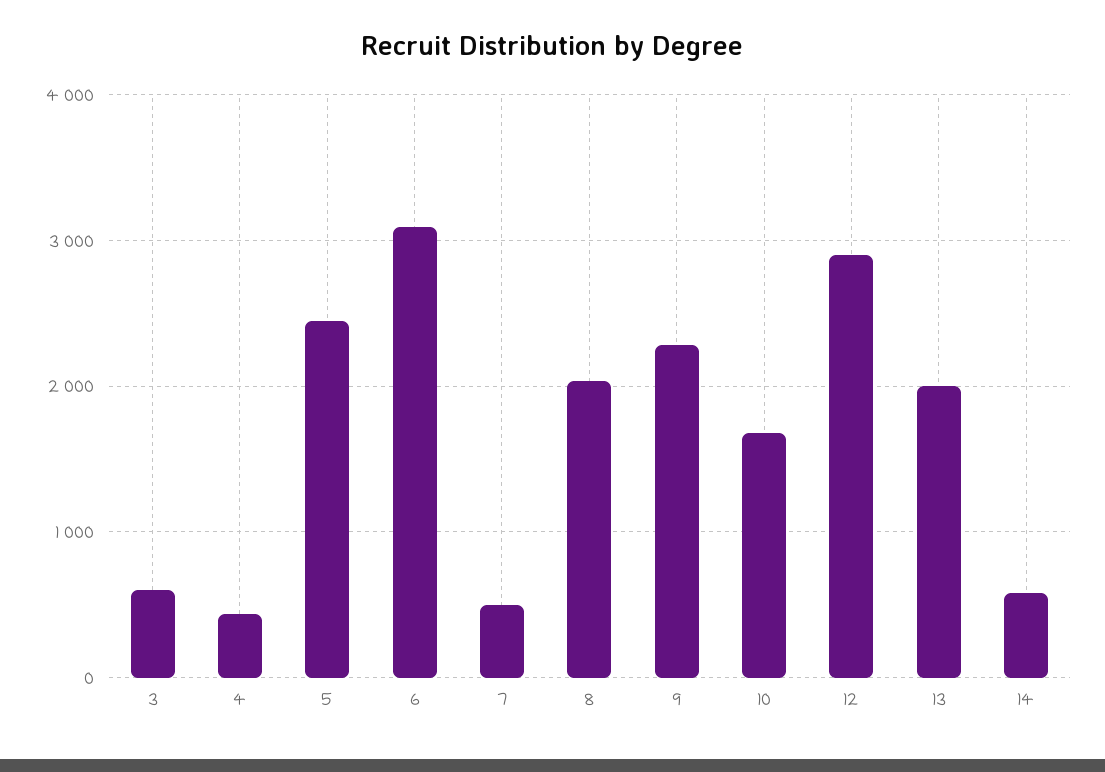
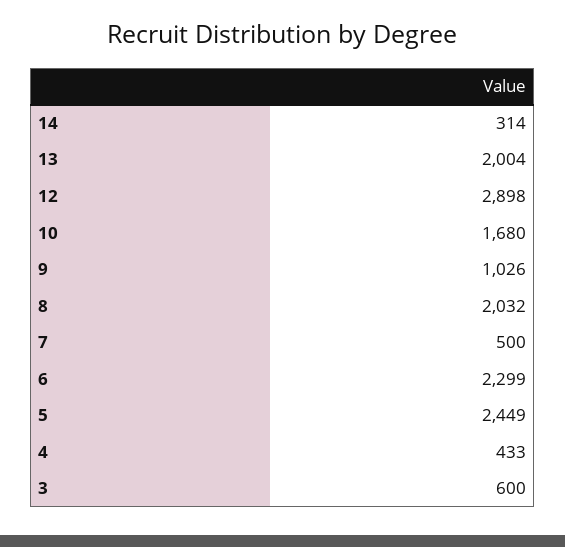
6: 3100 -> 2299
9: 2300 -> 1026
14: 600 -> 314

